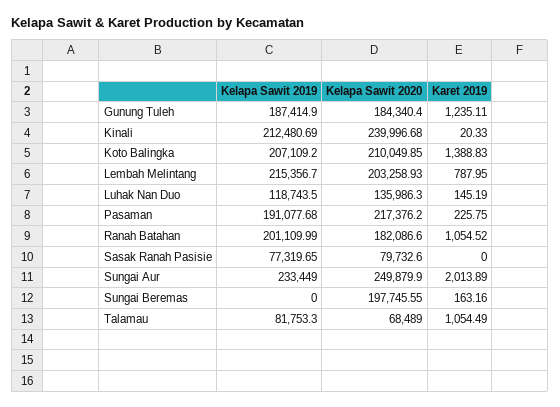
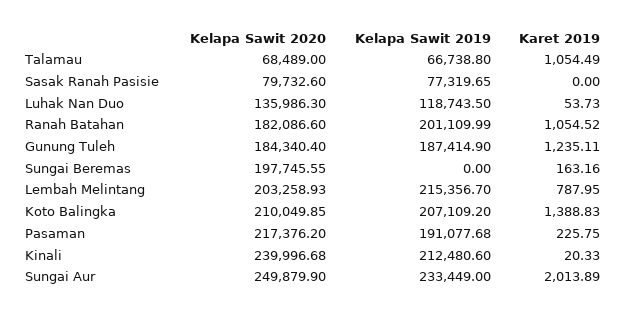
Kelapa Sawit 2019, Kinali: 212480.69 -> 212480.6
Karet 2019, Luhak Nan Duo: 145.19 -> 53.73
Kelapa Sawit 2019, Talamau: 81753.3 -> 66738.8

